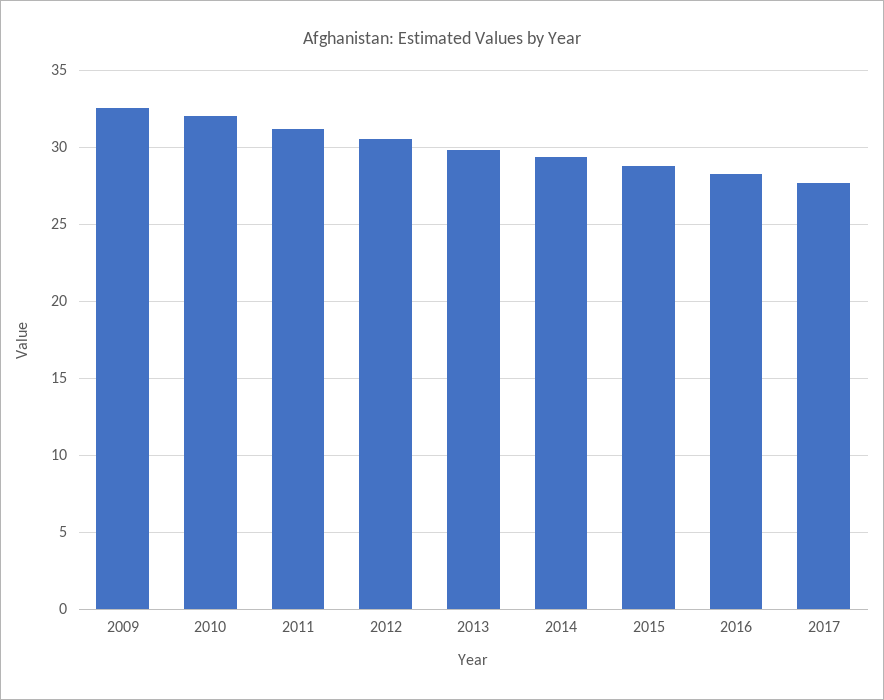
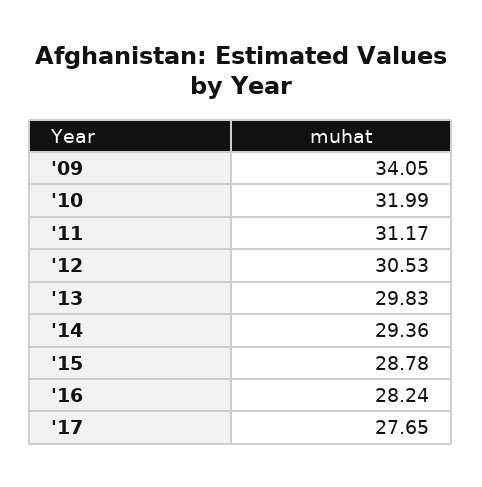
2009: 32.5 -> 34.05

